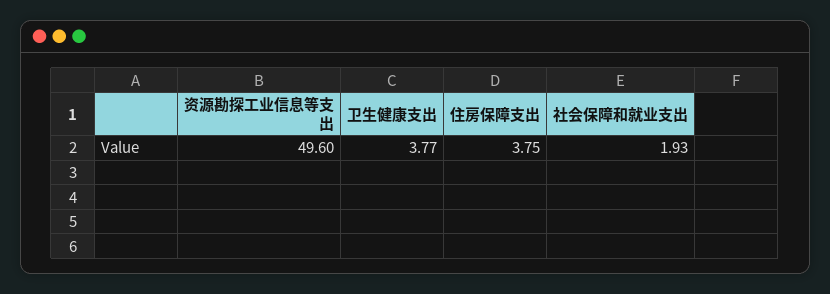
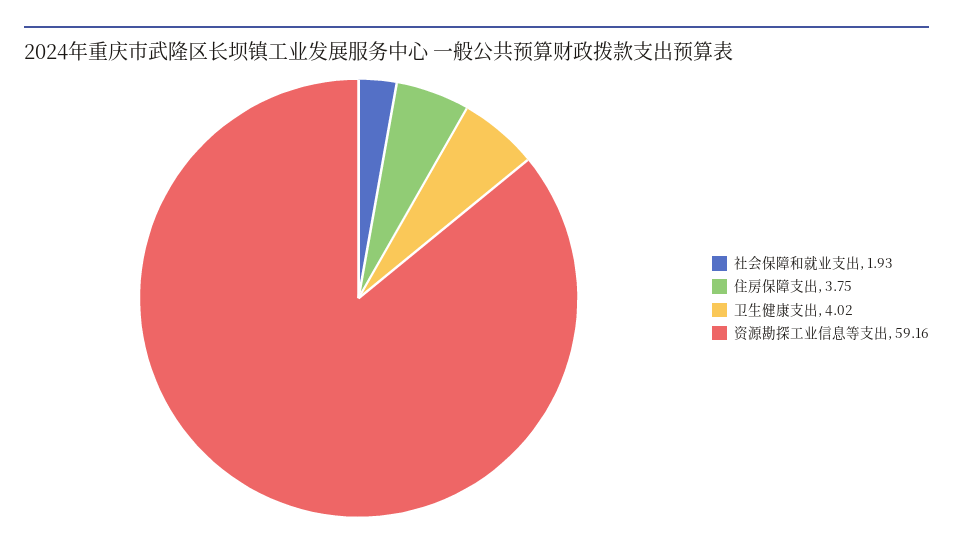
资源勘探工业信息等支出: 49.6 -> 59.16
卫生健康支出: 3.77 -> 4.02

